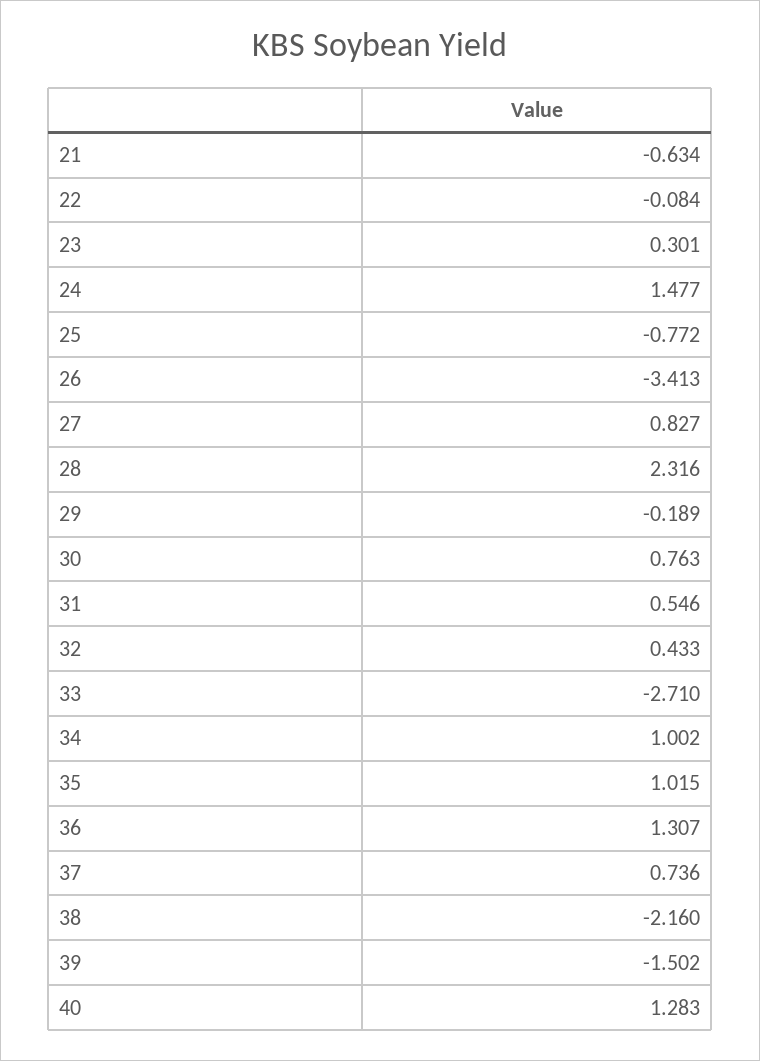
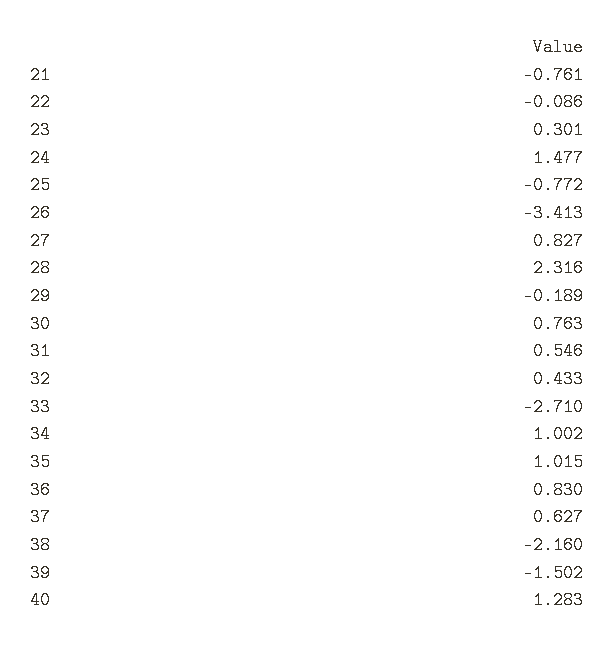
21: -0.634 -> -0.761
22: -0.084 -> -0.086
36: 1.307 -> 0.83
37: 0.736 -> 0.627

